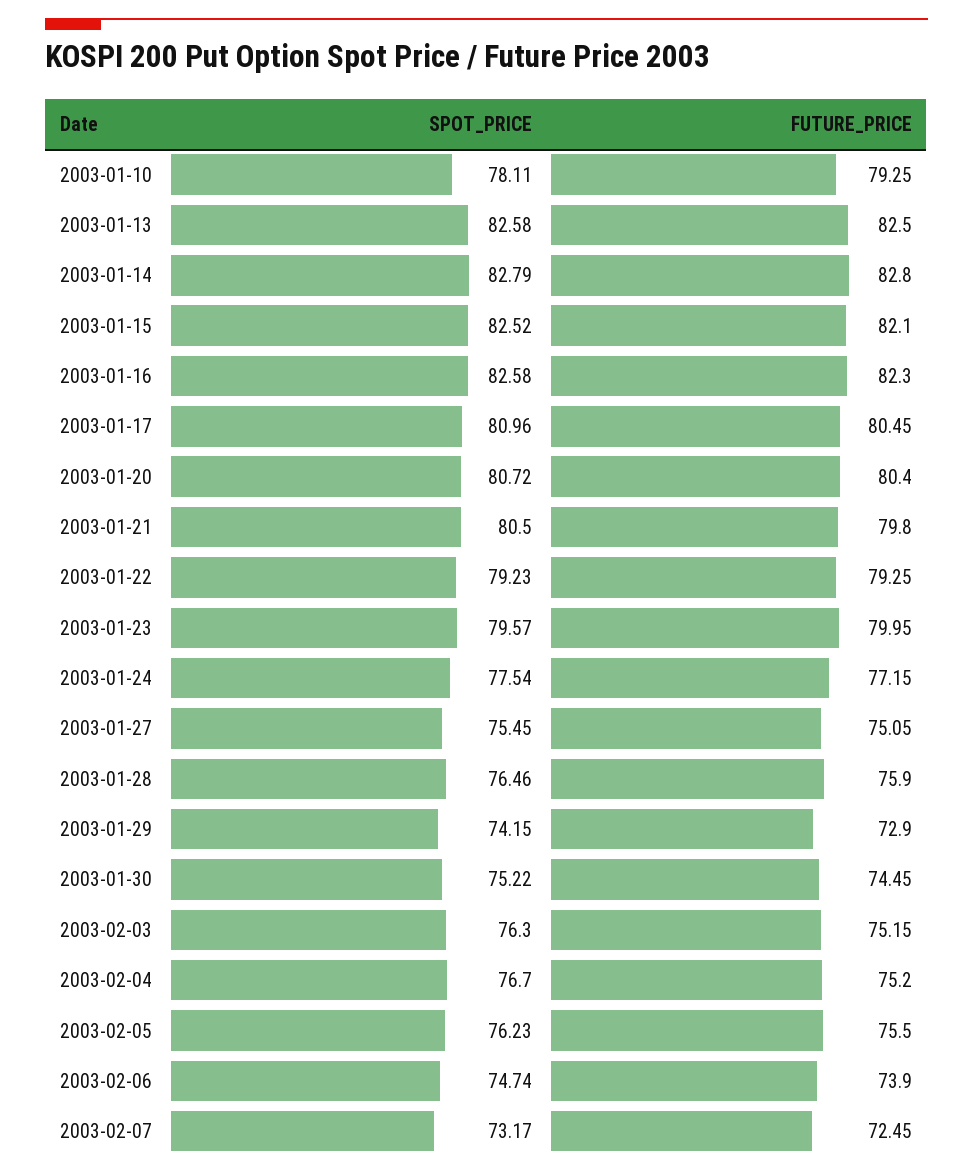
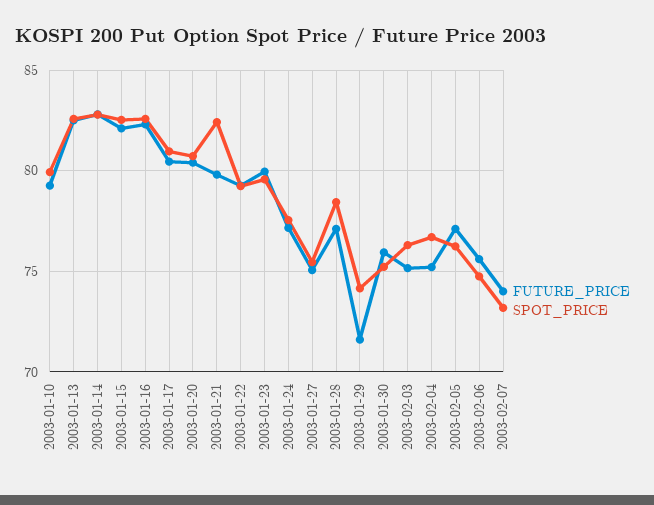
SPOT_PRICE, 2003-01-10: 78.11 -> 80
SPOT_PRICE, 2003-01-21: 80.5 -> 82.5
SPOT_PRICE, 2003-01-28: 76.46 -> 78.5
FUTURE_PRICE, 2003-01-28: 75.9 -> 77
FUTURE_PRICE, 2003-01-29: 72.9 -> 71.5
FUTURE_PRICE, 2003-01-30: 74.45 -> 76
FUTURE_PRICE, 2003-02-05: 75.5 -> 77
FUTURE_PRICE, 2003-02-06: 73.9 -> 75.5
FUTURE_PRICE, 2003-02-07: 72.45 -> 74

